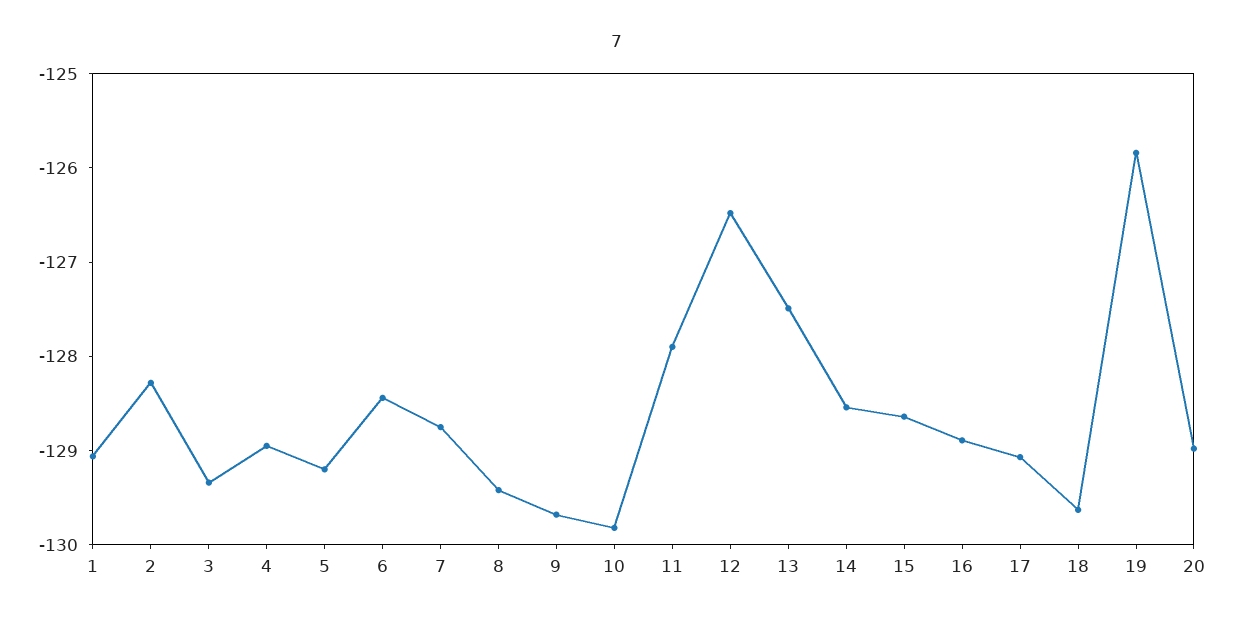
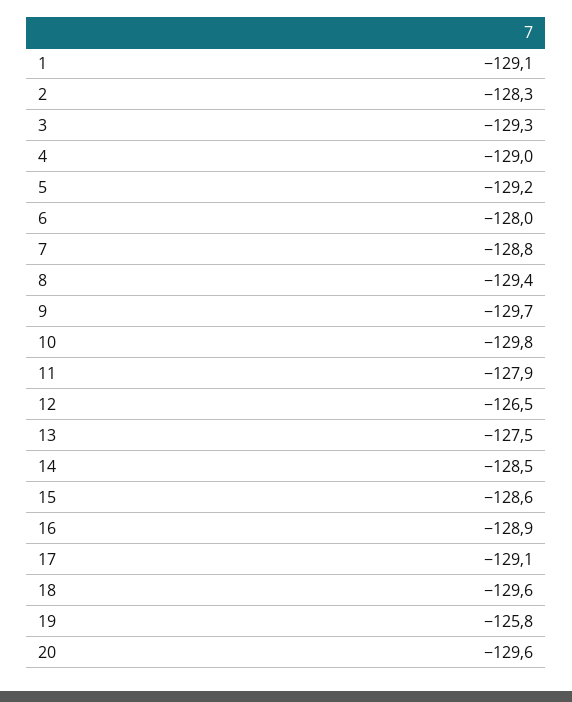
6: -128.4 -> -128
20: -129 -> -129.6

